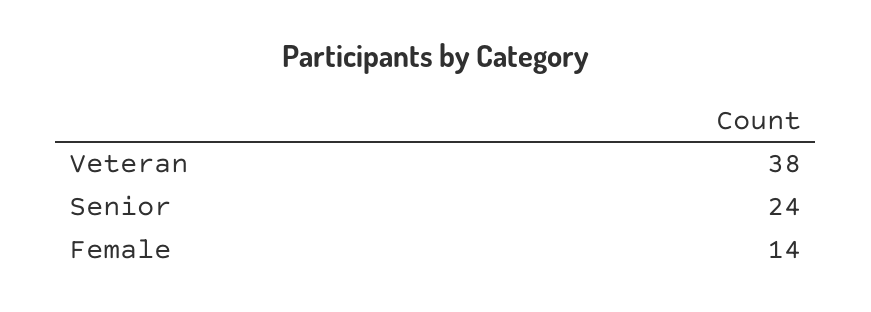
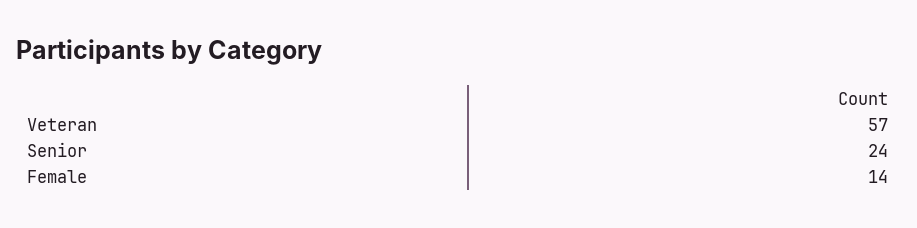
Veteran: 38 -> 57

